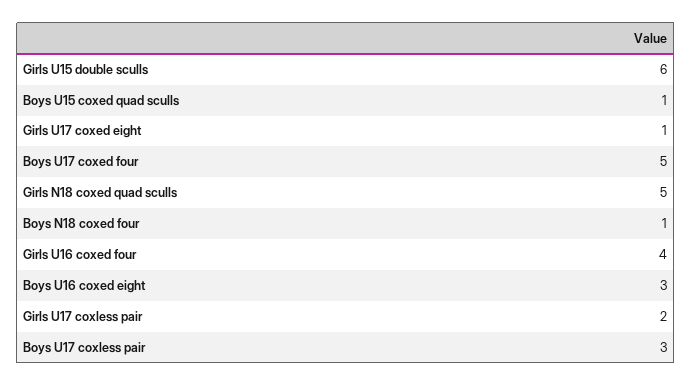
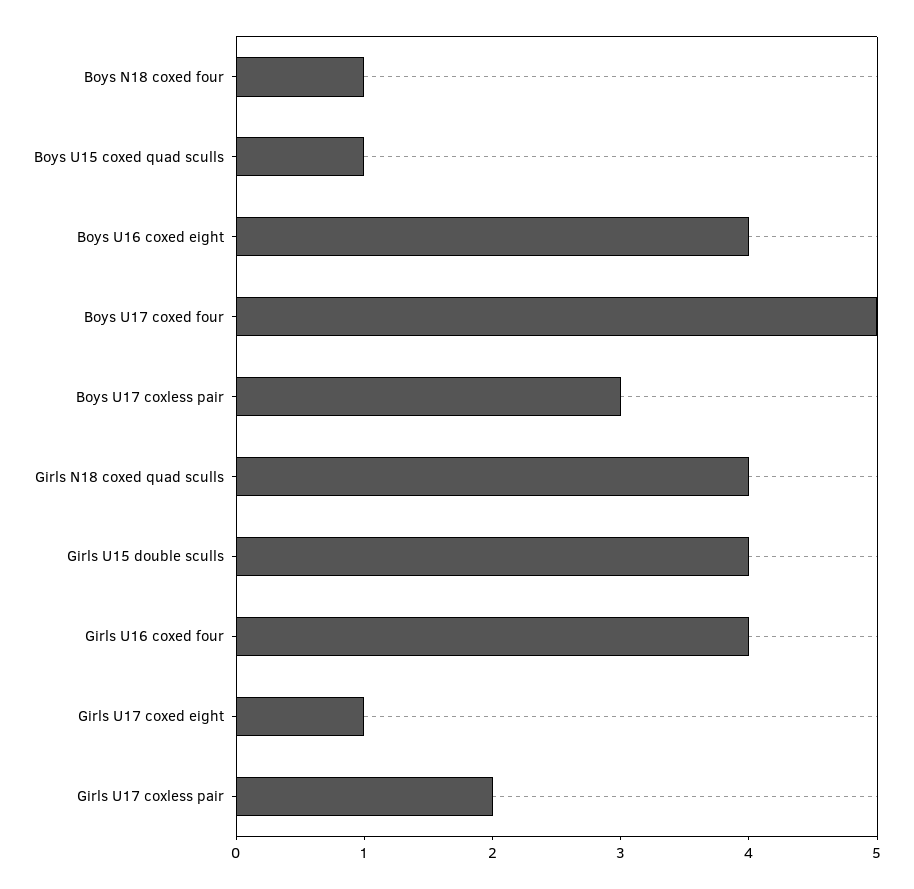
Girls U15 double sculls: 6 -> 4
Girls N18 coxed quad sculls: 5 -> 4
Boys U16 coxed eight: 3 -> 4

